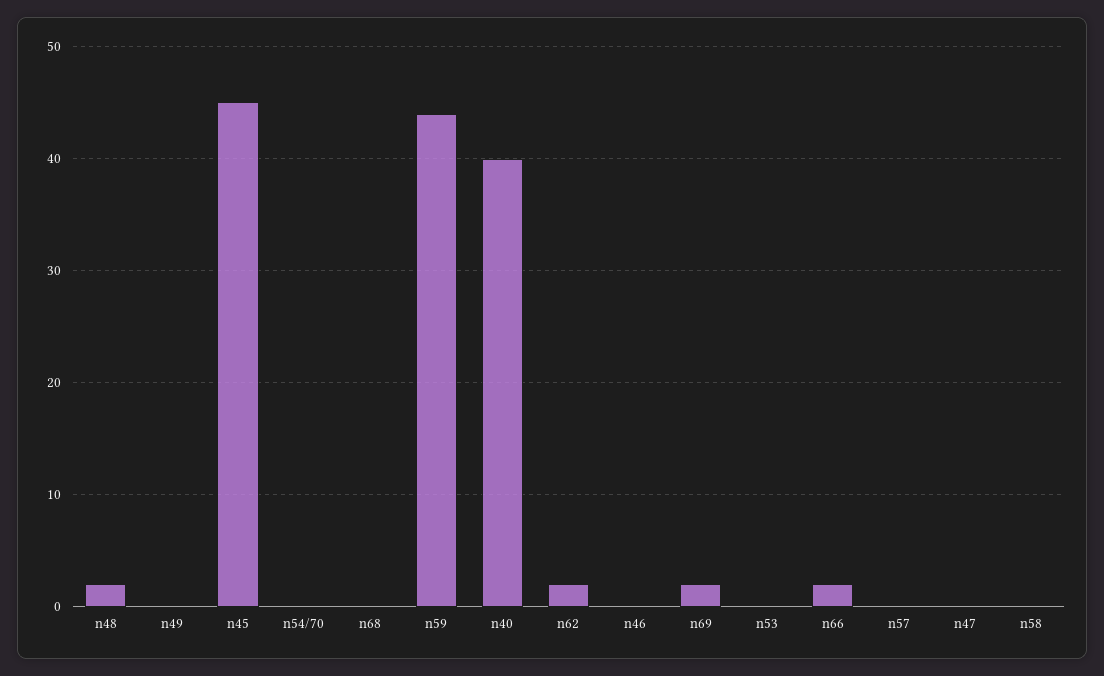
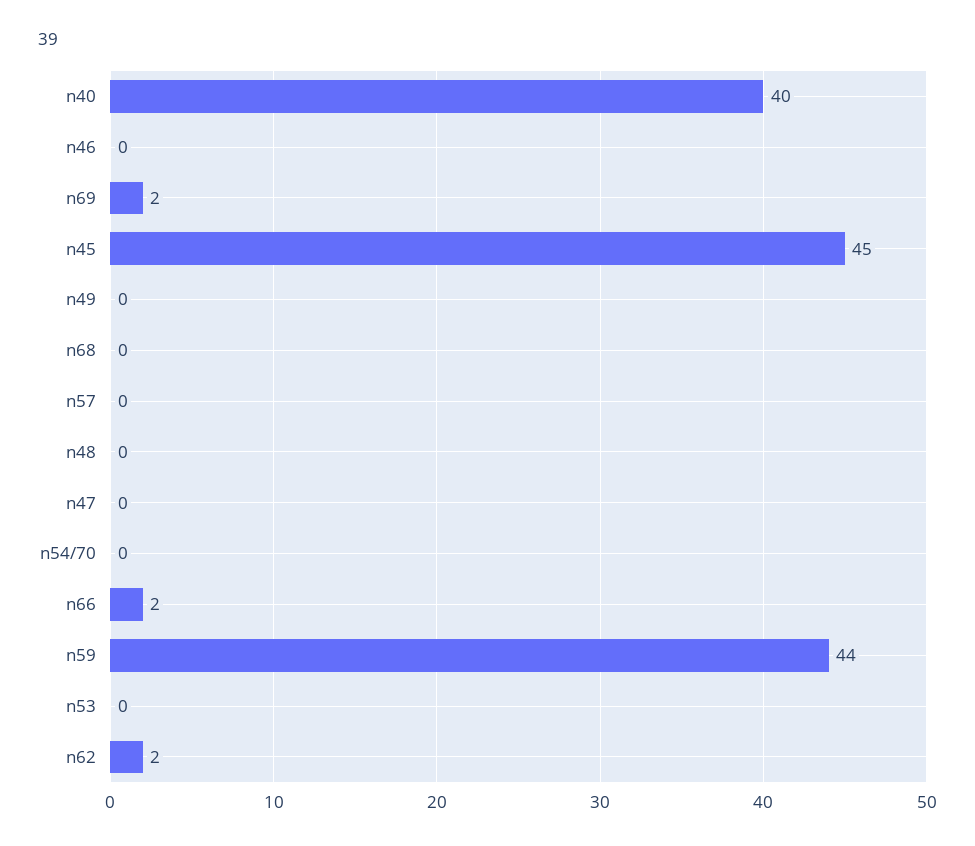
n48: 2 -> 0
n58: 0 -> none

